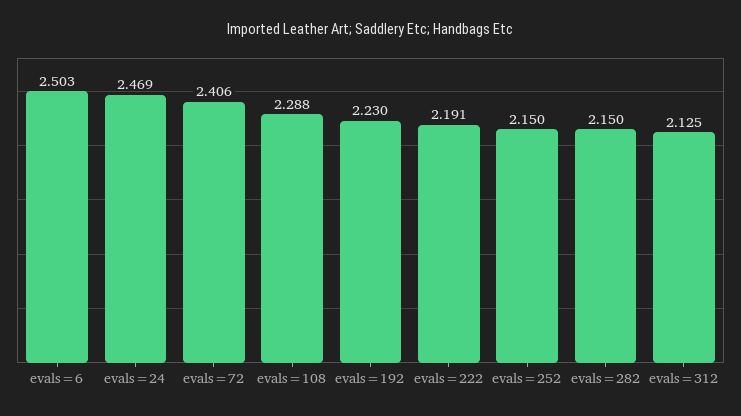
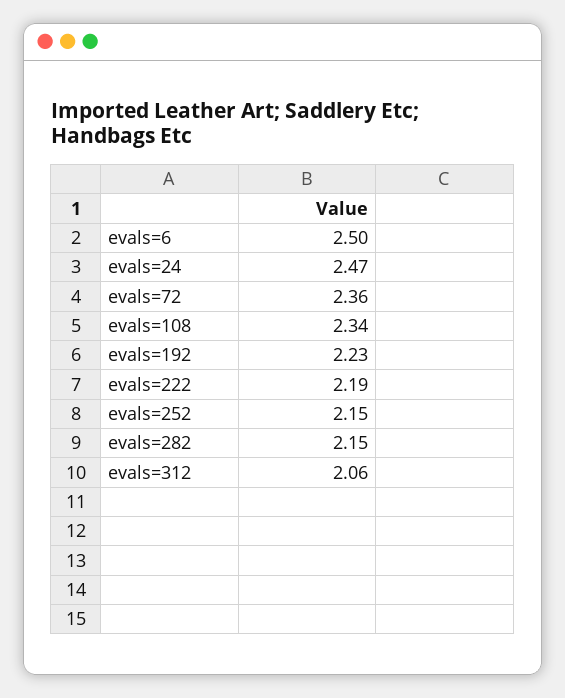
evals=72: 2.406 -> 2.36
evals=108: 2.288 -> 2.34
evals=312: 2.125 -> 2.06

